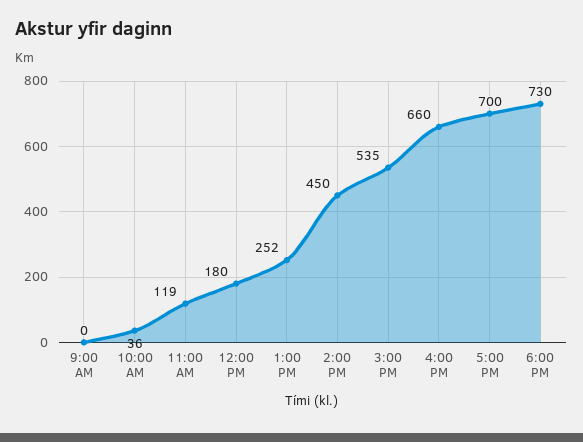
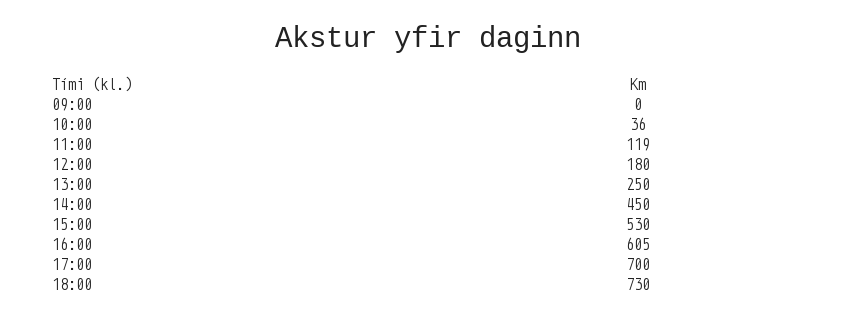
1:00 PM: 252 -> 250
3:00 PM: 535 -> 530
4:00 PM: 660 -> 605

